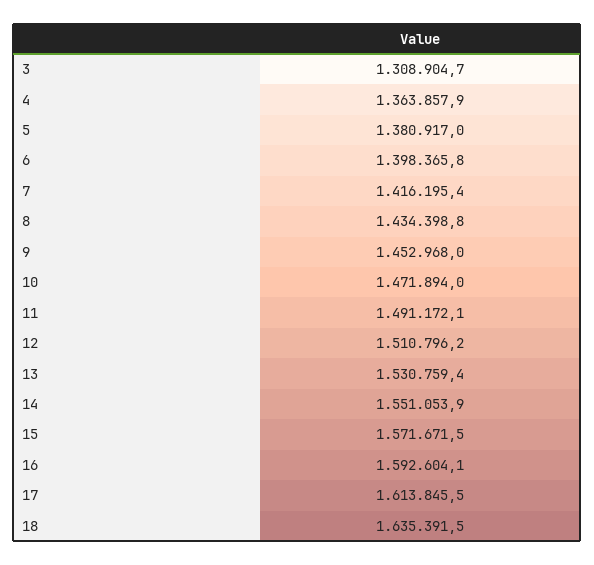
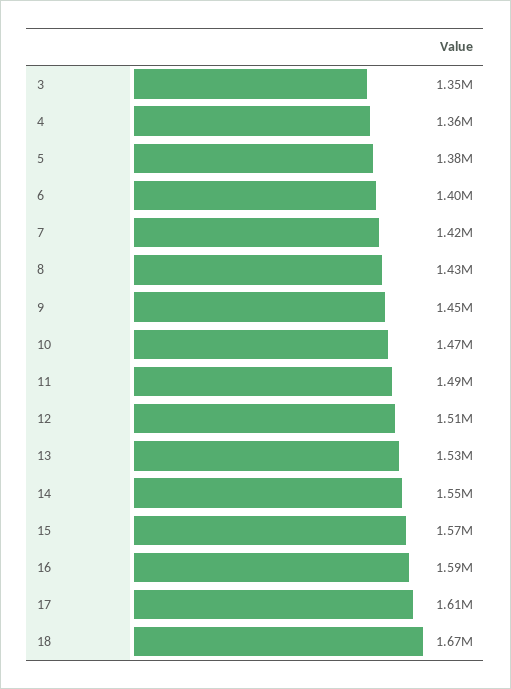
3: 1308904.7 -> 1350000
18: 1635391.5 -> 1670000

